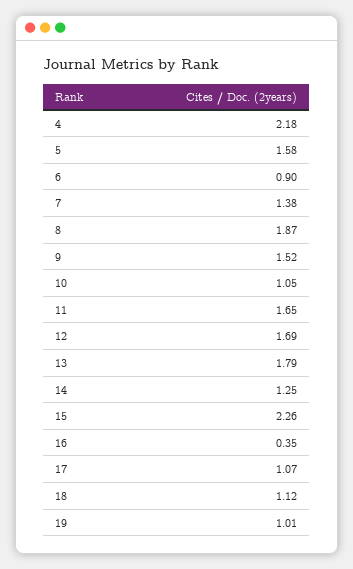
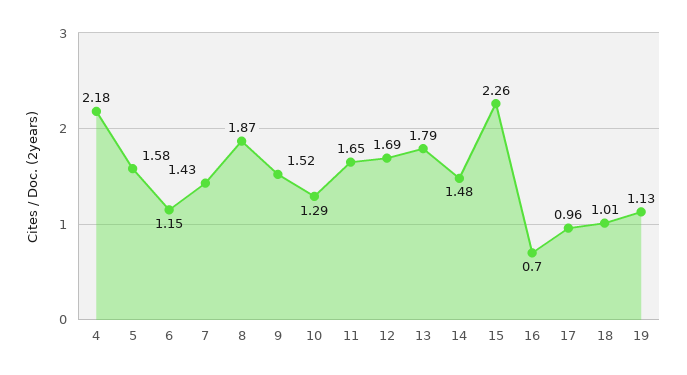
6: 0.9 -> 1.15
7: 1.38 -> 1.43
10: 1.05 -> 1.29
14: 1.25 -> 1.48
16: 0.35 -> 0.7
17: 1.07 -> 0.96
18: 1.12 -> 1.01
19: 1.01 -> 1.13

